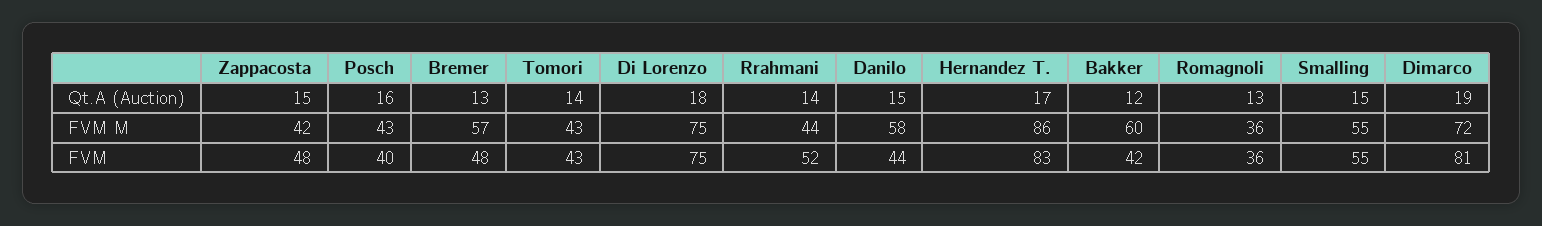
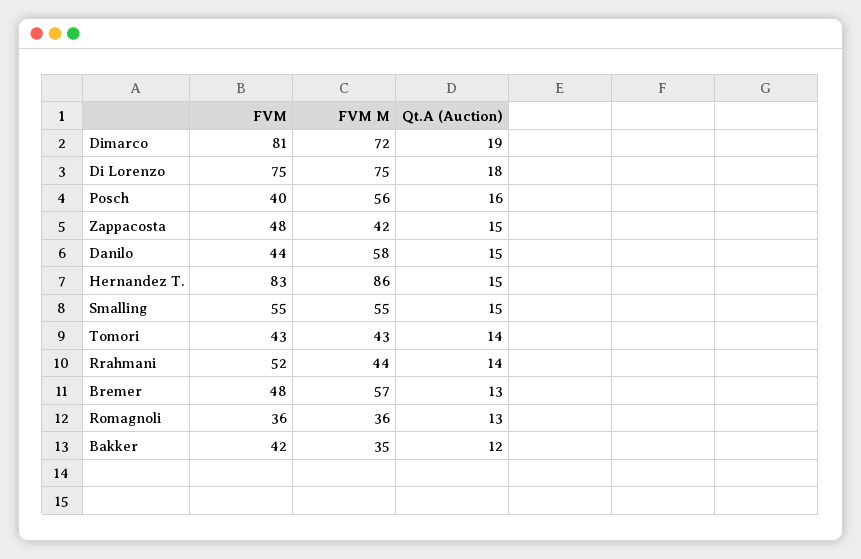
Hernandez T., Qt.A (Auction): 17 -> 15
Posch, FVM M: 43 -> 56
Bakker, FVM M: 60 -> 35

